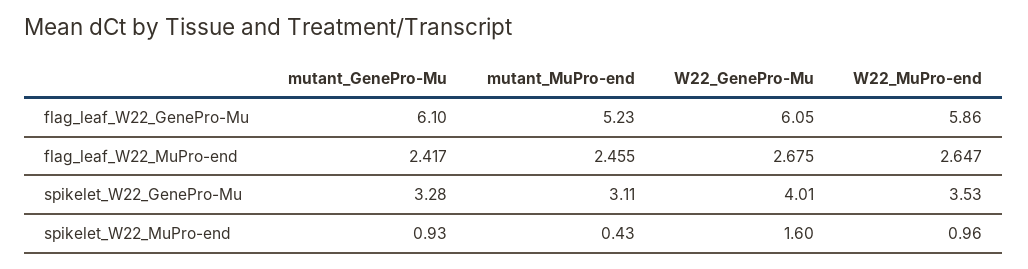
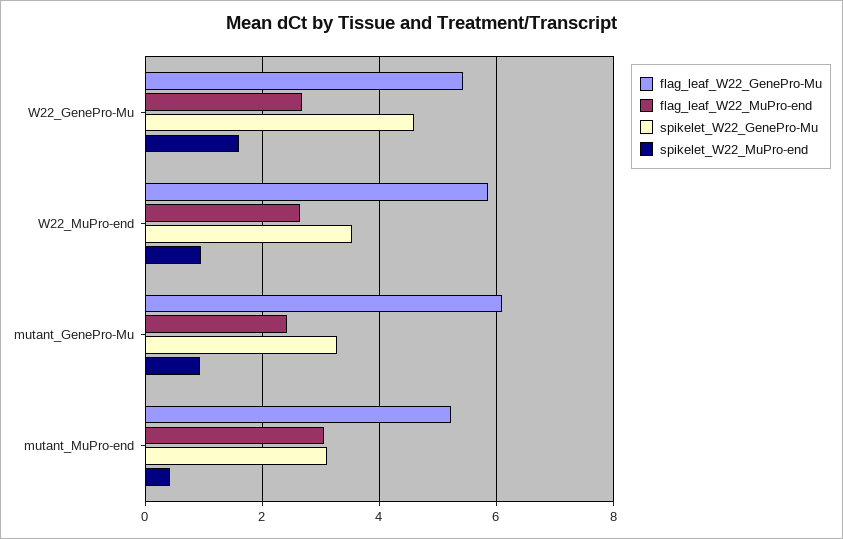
flag_leaf_W22_GenePro-Mu, W22_GenePro-Mu: 6.05 -> 5.4
flag_leaf_W22_MuPro-end, mutant_MuPro-end: 2.455 -> 3
spikelet_W22_GenePro-Mu, W22_GenePro-Mu: 4.01 -> 4.6

